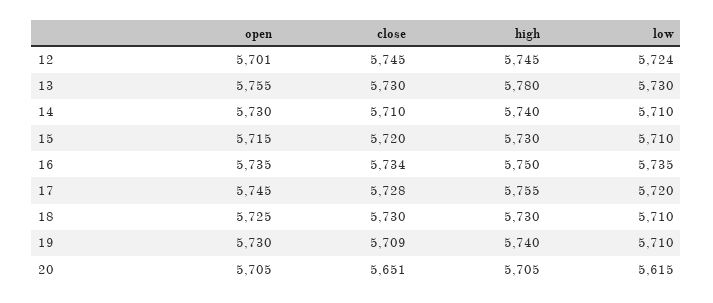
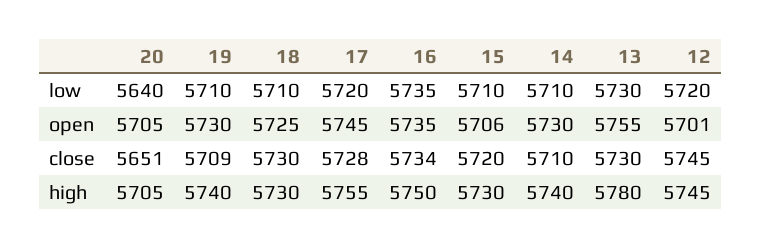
low, 12: 5724 -> 5720
open, 15: 5715 -> 5706
low, 20: 5615 -> 5640

